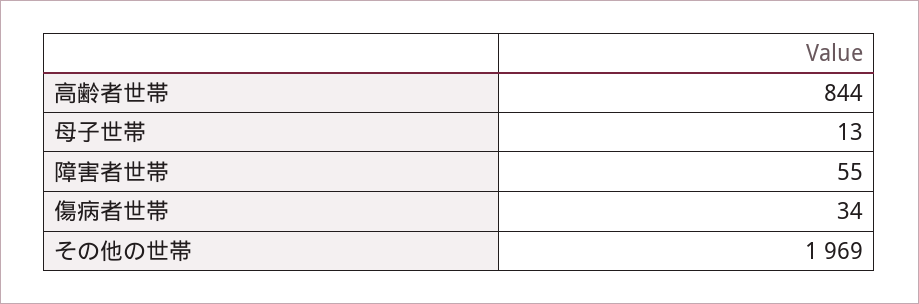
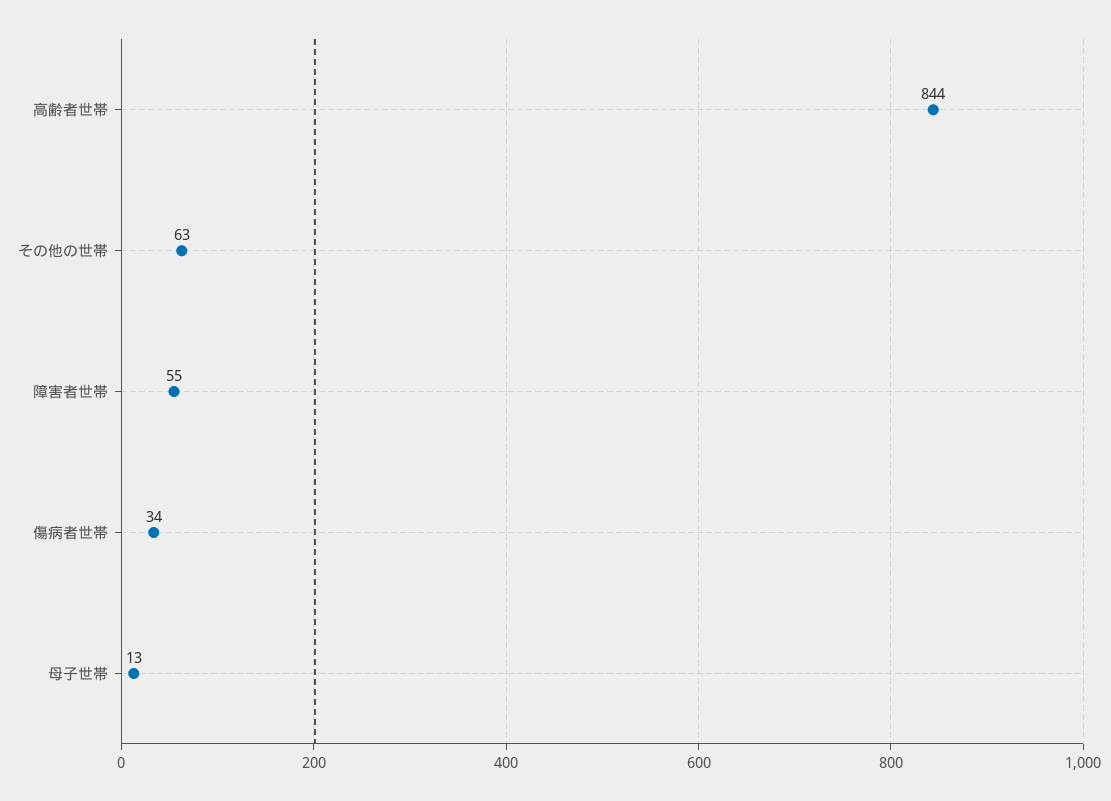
その他の世帯: 1969 -> 63

